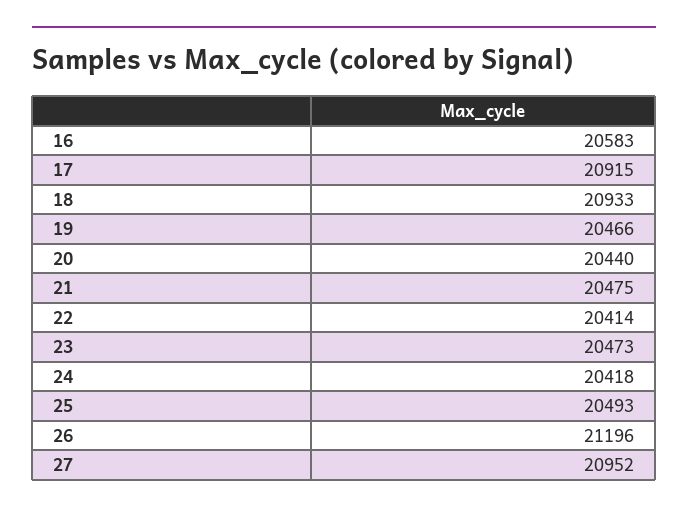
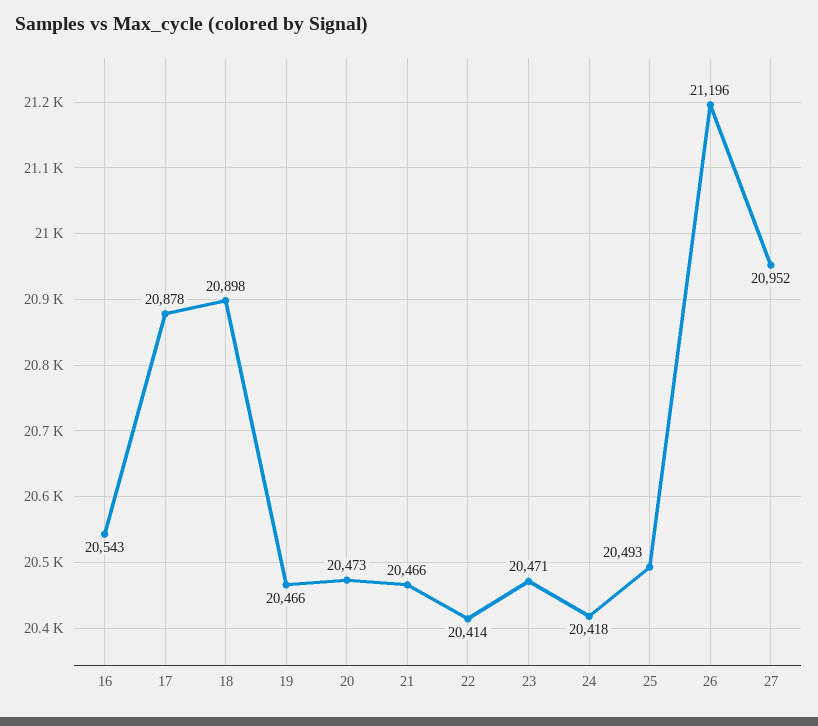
16: 20583 -> 20543
17: 20915 -> 20878
18: 20933 -> 20898
20: 20440 -> 20473
21: 20475 -> 20466
23: 20473 -> 20471

